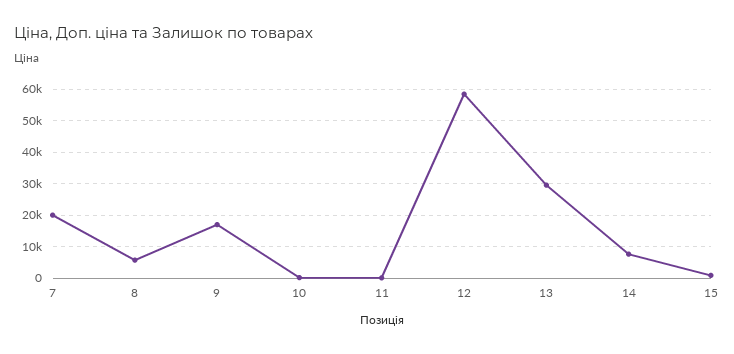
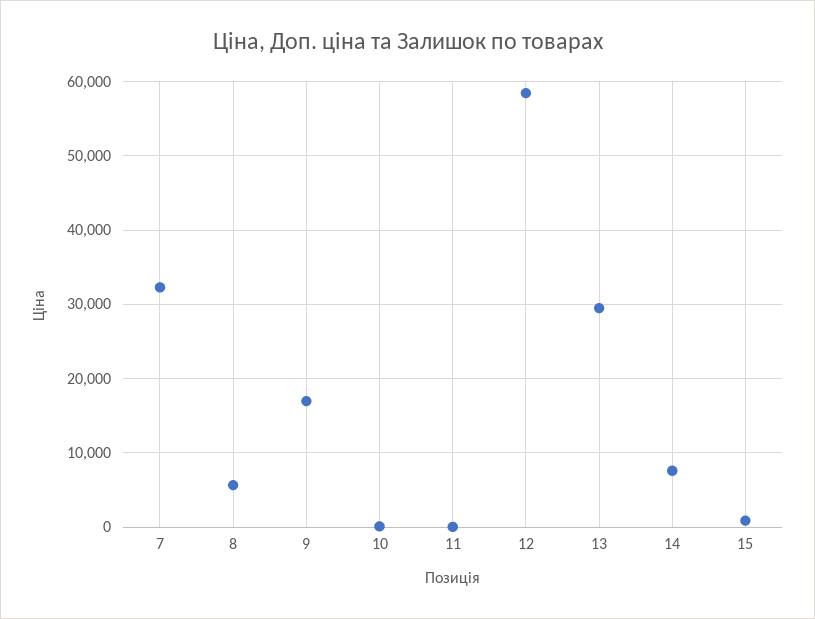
7: 20000 -> 32000

